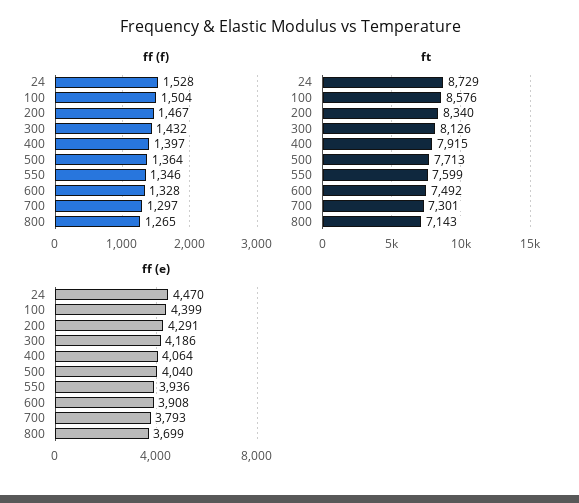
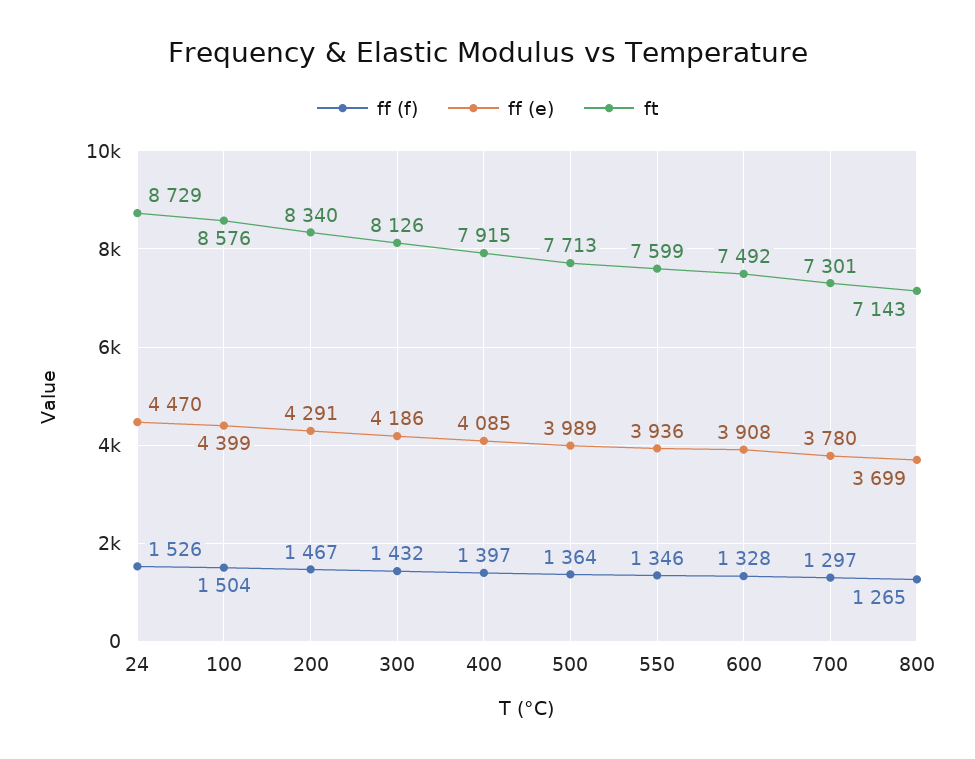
ff (f), 24: 1528 -> 1526
ff (e), 400: 4064 -> 4085
ff (e), 500: 4040 -> 3989
ff (e), 700: 3793 -> 3780

